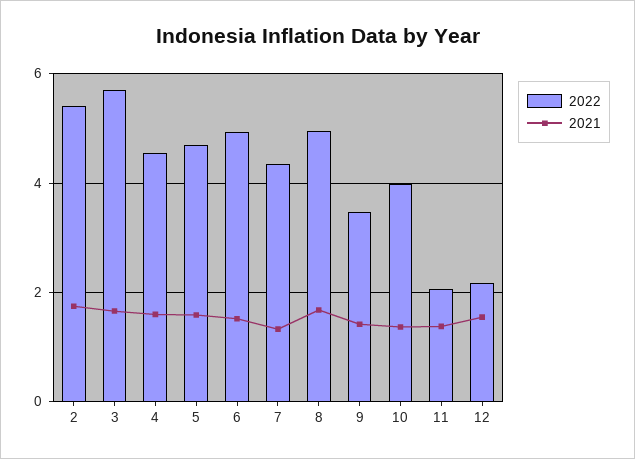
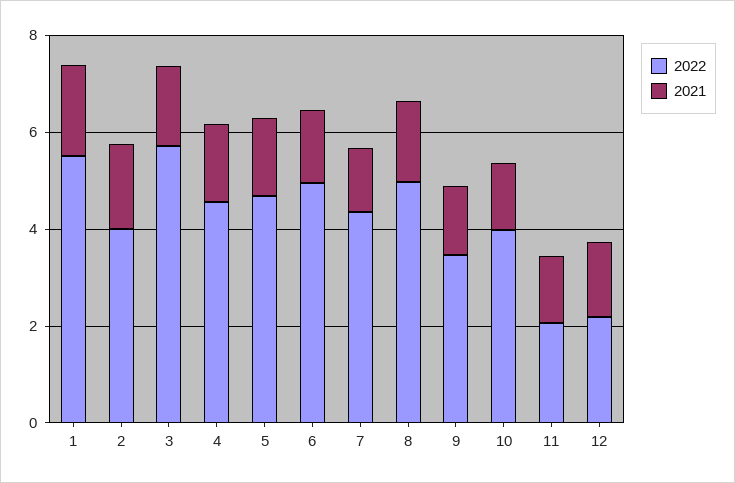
2022, 2: 5.4 -> 4
2022, 1: none -> 5.5
2021, 1: none -> 2

